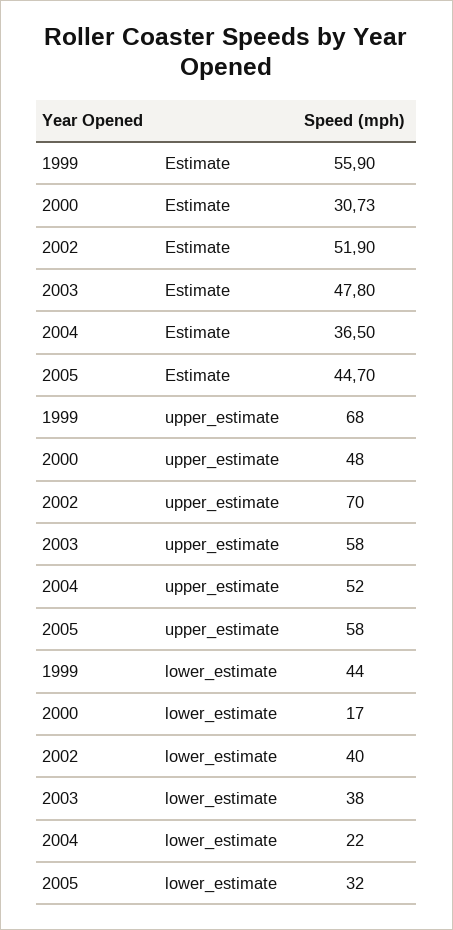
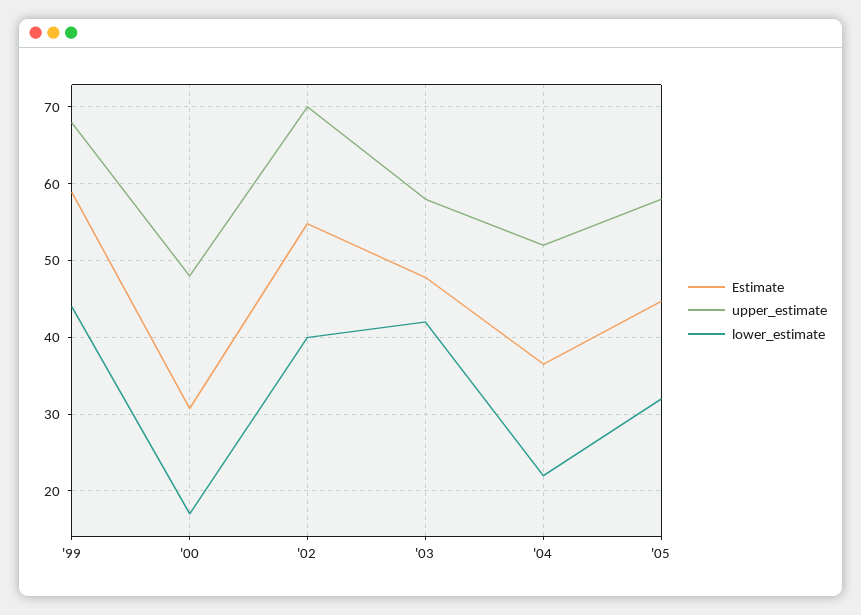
Estimate, 1999: 55.9 -> 59
Estimate, 2002: 51.9 -> 55
lower_estimate, 2003: 38 -> 42

